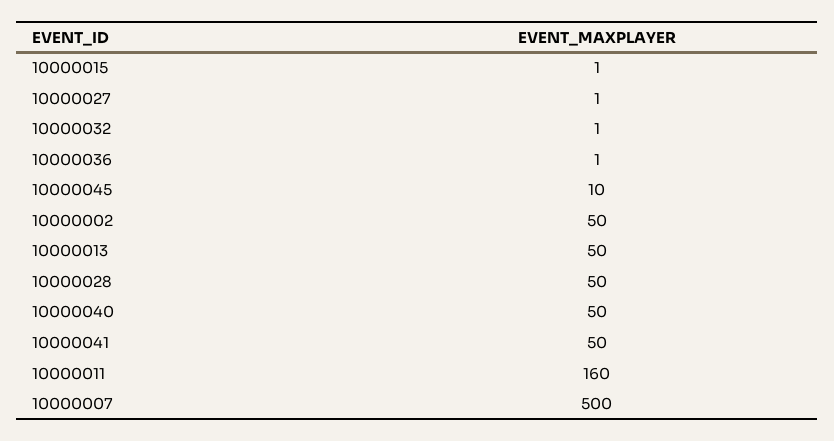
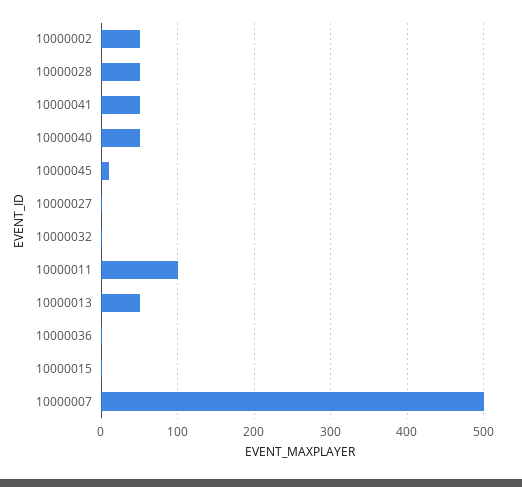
10000011: 160 -> 100

